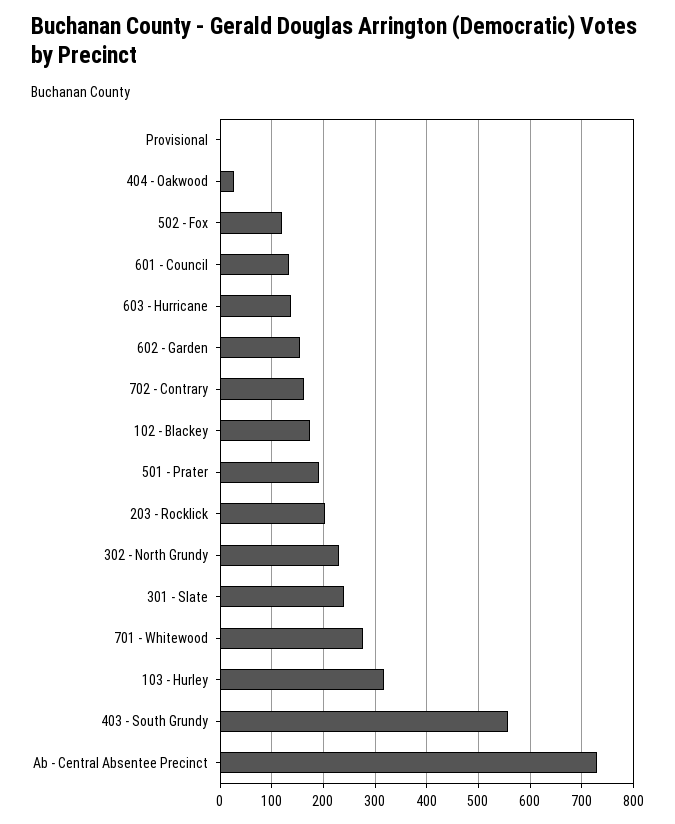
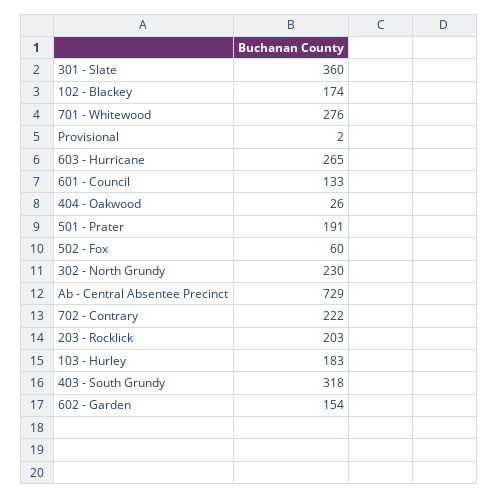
502 - Fox: 120 -> 60
603 - Hurricane: 140 -> 265
702 - Contrary: 160 -> 222
301 - Slate: 240 -> 360
103 - Hurley: 320 -> 183
403 - South Grundy: 560 -> 318

